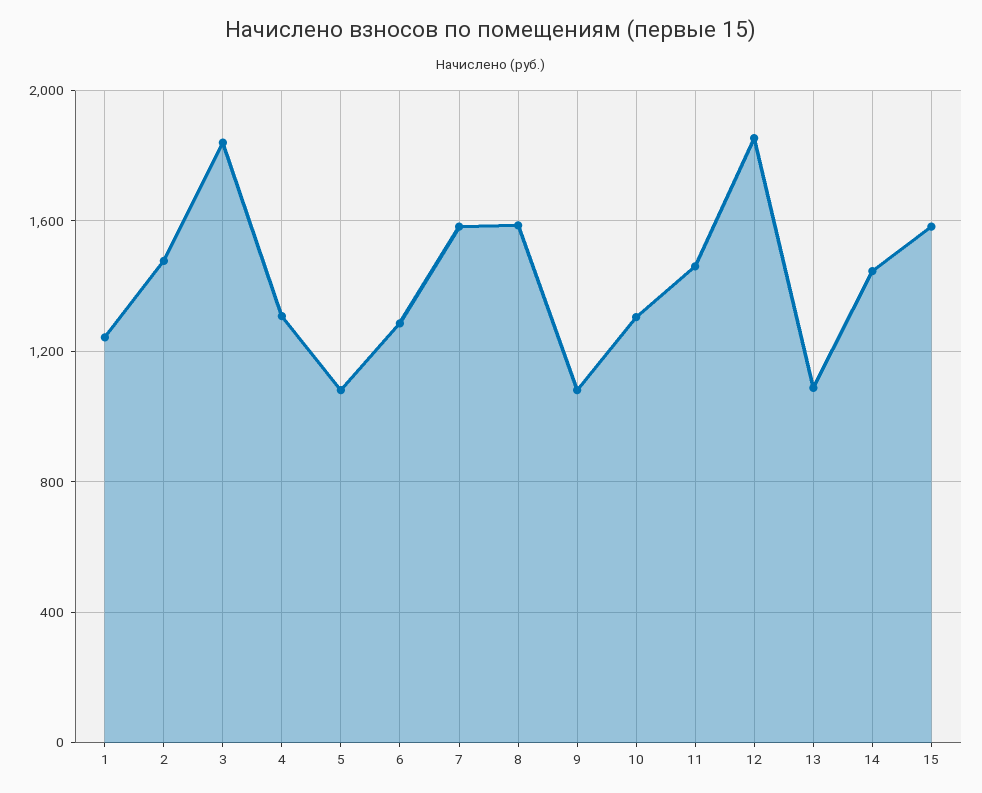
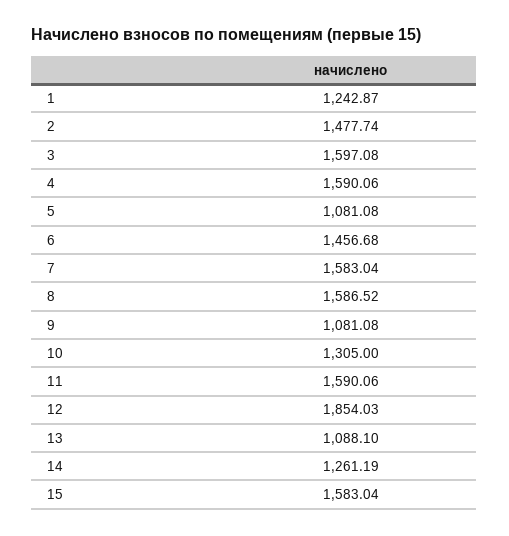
3: 1850 -> 1597.08
4: 1300 -> 1590.06
6: 1300 -> 1456.68
11: 1450 -> 1590.06
14: 1450 -> 1261.19

